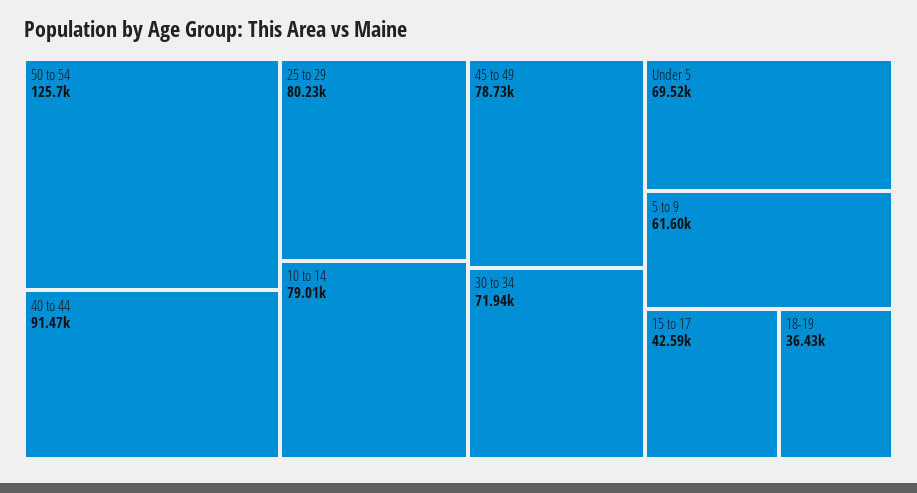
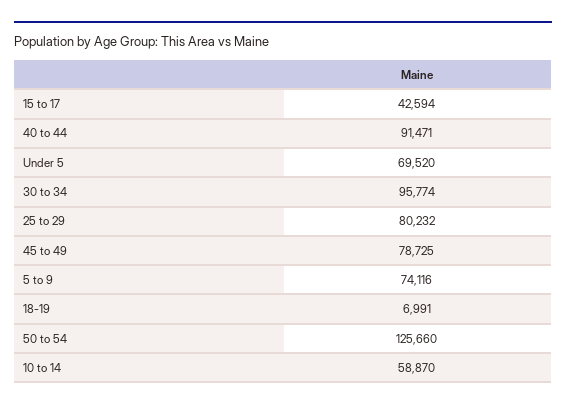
10 to 14: 79010 -> 58870
30 to 34: 71940 -> 95774
5 to 9: 61600 -> 74116
18-19: 36430 -> 6991

